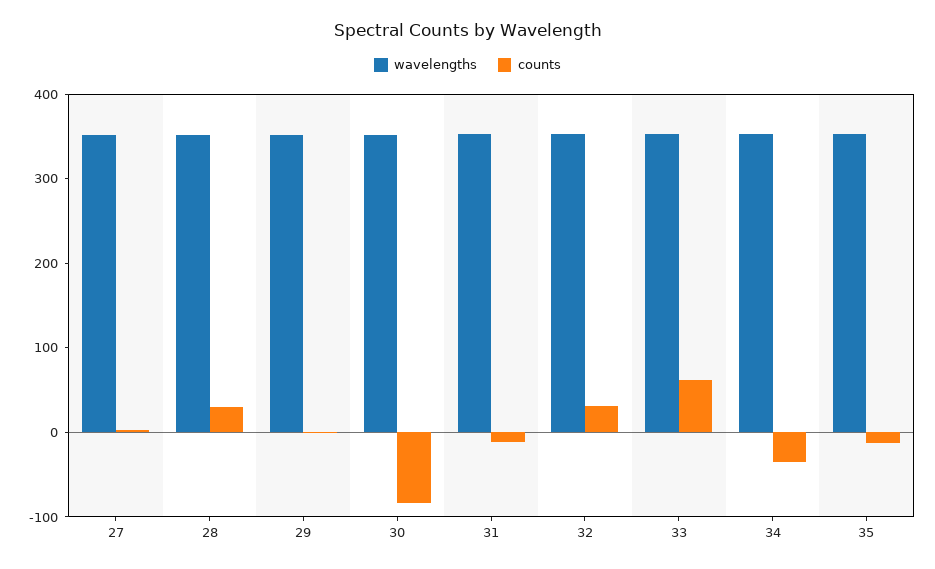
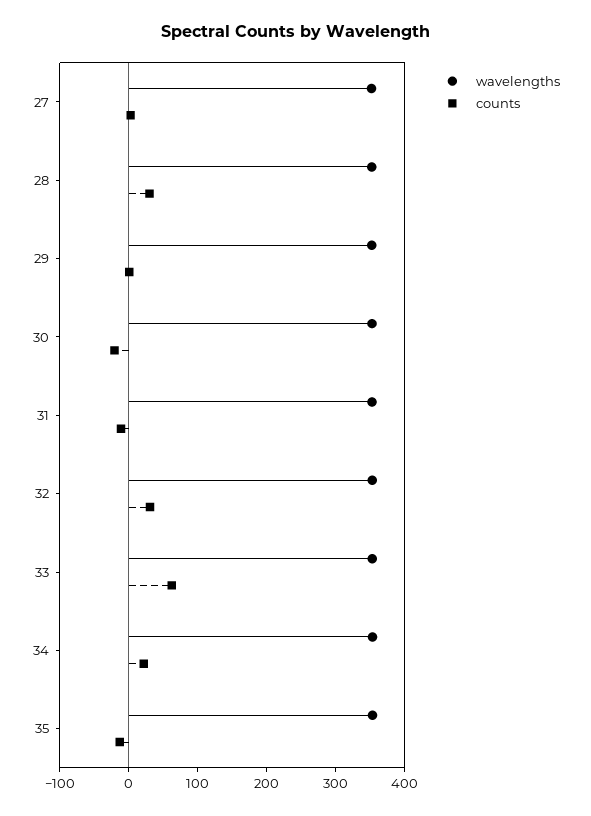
counts, 30: -80 -> -20
counts, 34: -40 -> 20

